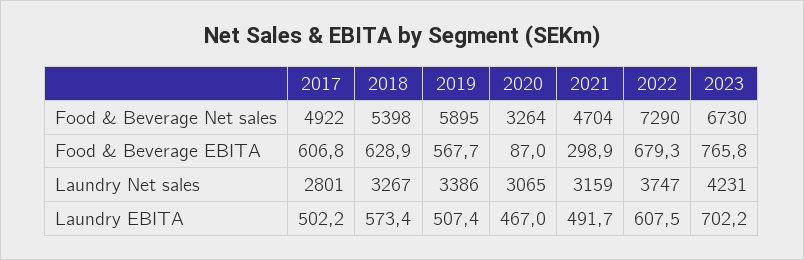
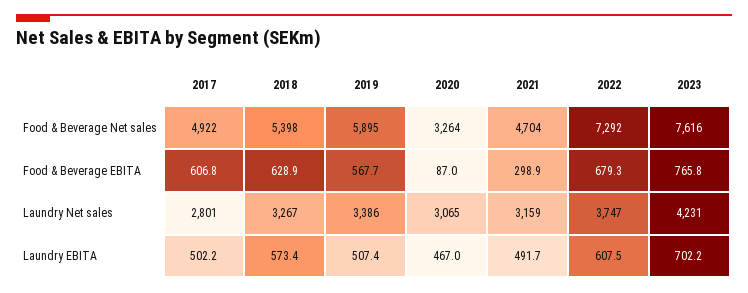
2022, Food & Beverage Net sales: 7290 -> 7292
2023, Food & Beverage Net sales: 6730 -> 7616

